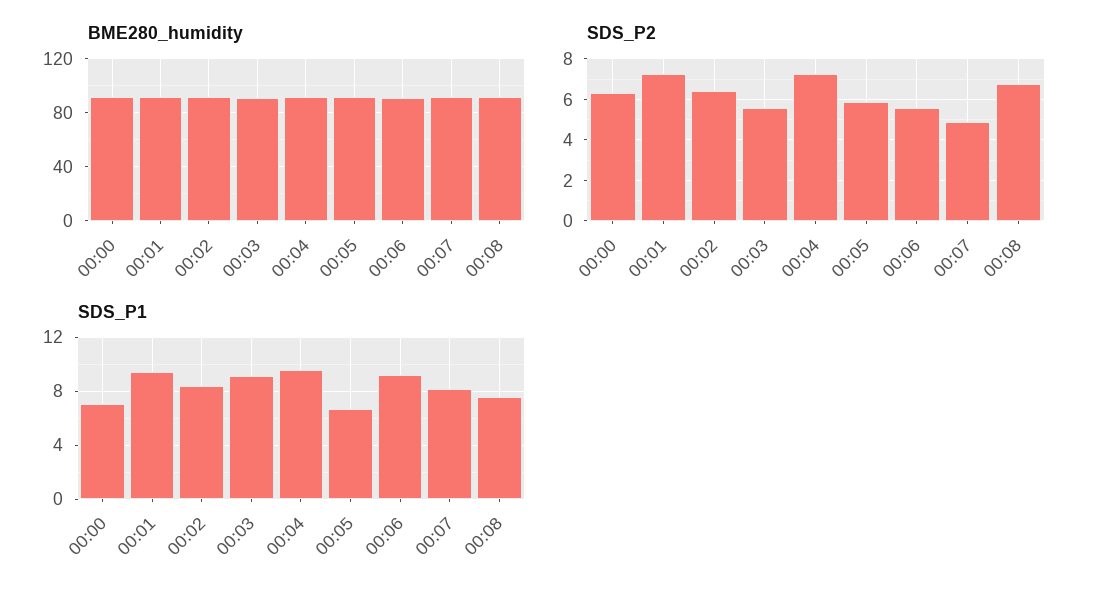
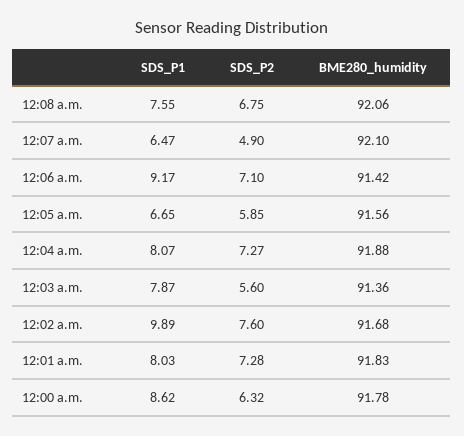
SDS_P2, 00:02: 6.5 -> 7.6
SDS_P2, 00:06: 5.5 -> 7.1
SDS_P1, 00:00: 7 -> 8.62
SDS_P1, 00:01: 9.5 -> 8.03
SDS_P1, 00:02: 8.5 -> 9.89
SDS_P1, 00:03: 9 -> 7.87
SDS_P1, 00:04: 9.5 -> 8.07
SDS_P1, 00:07: 8 -> 6.47

